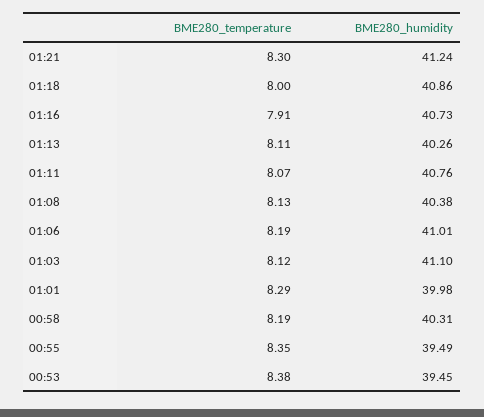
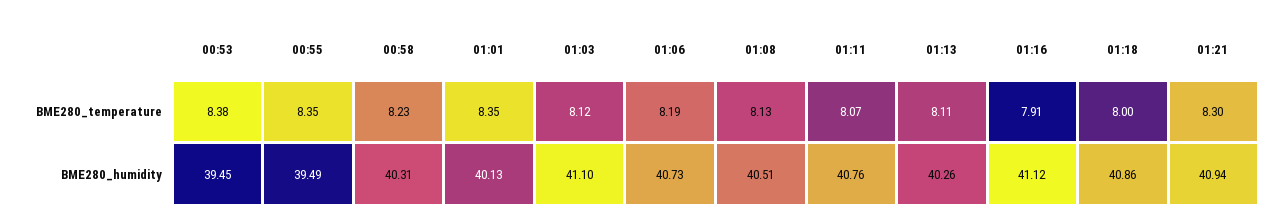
BME280_humidity, 01:21: 41.24 -> 40.94
BME280_humidity, 01:16: 40.73 -> 41.12
BME280_humidity, 01:08: 40.38 -> 40.51
BME280_humidity, 01:06: 41.01 -> 40.73
BME280_temperature, 01:01: 8.29 -> 8.35
BME280_humidity, 01:01: 39.98 -> 40.13
BME280_temperature, 00:58: 8.19 -> 8.23

